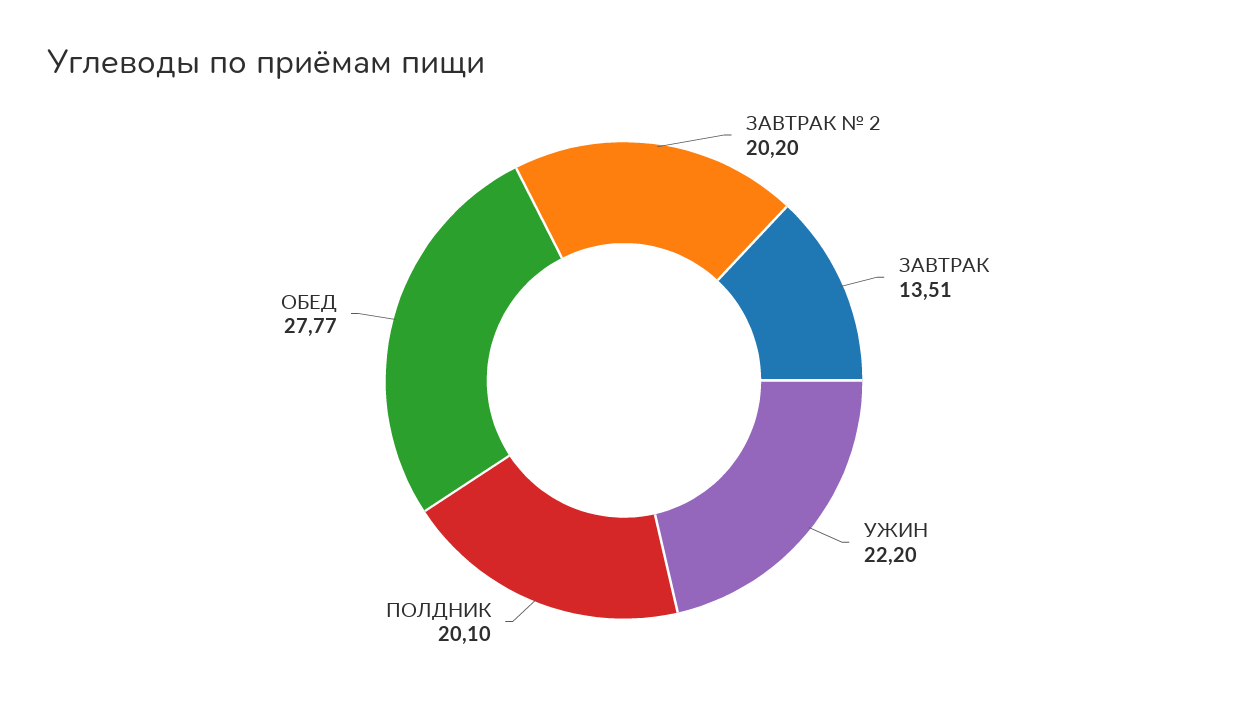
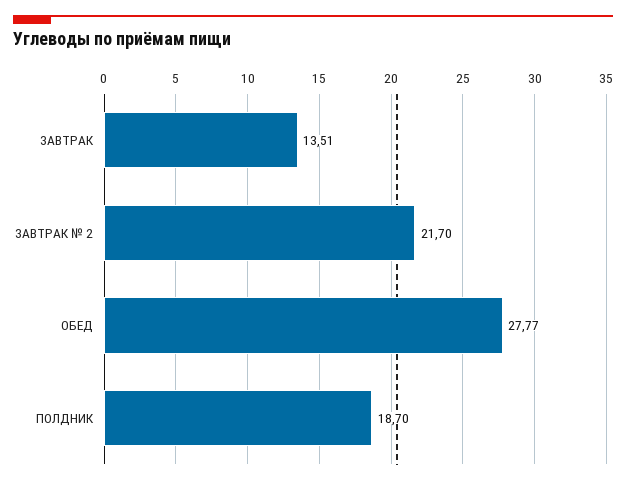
ЗАВТРАК № 2: 20.2 -> 21.7
УЖИН: 22.2 -> none
ПОЛДНИК: 20.1 -> 18.7

